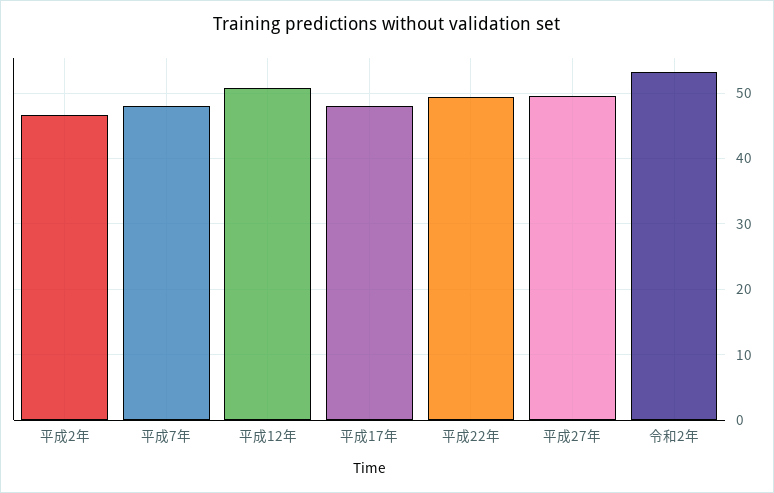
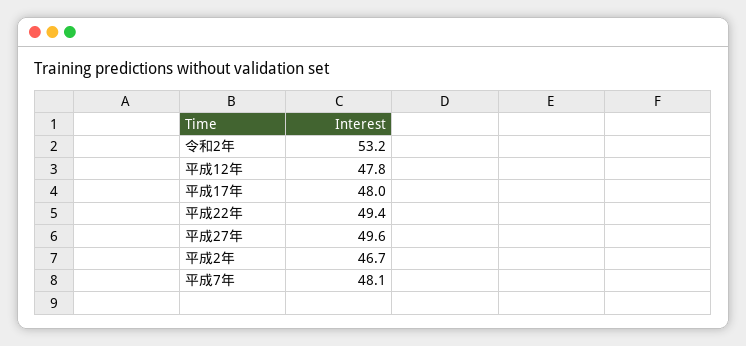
平成12年: 51 -> 47.8

